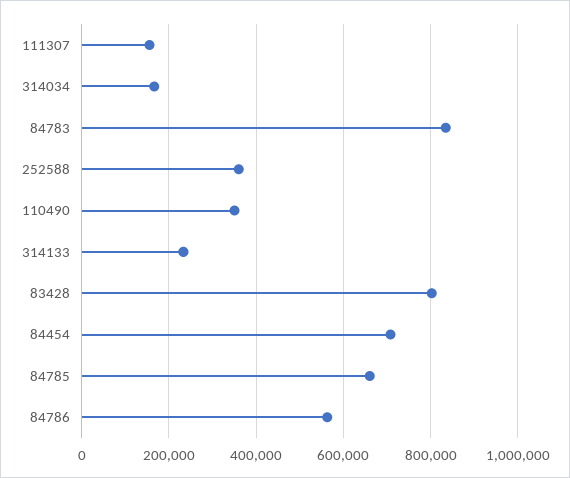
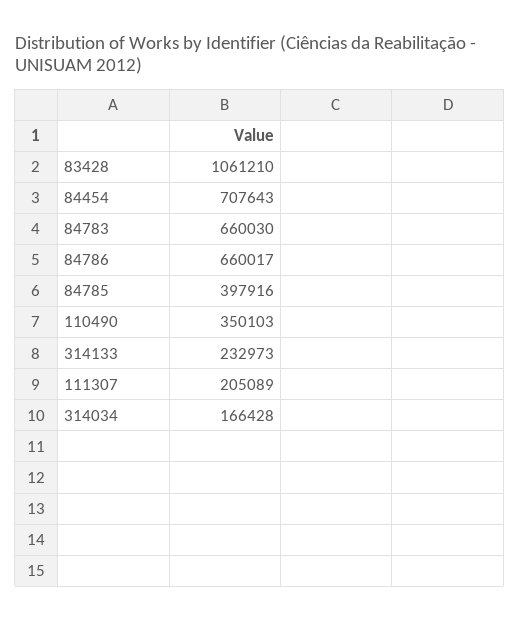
111307: 160000 -> 205089
84783: 840000 -> 660030
252588: 360000 -> none
83428: 800000 -> 1061210
84785: 660000 -> 397916
84786: 560000 -> 660017

